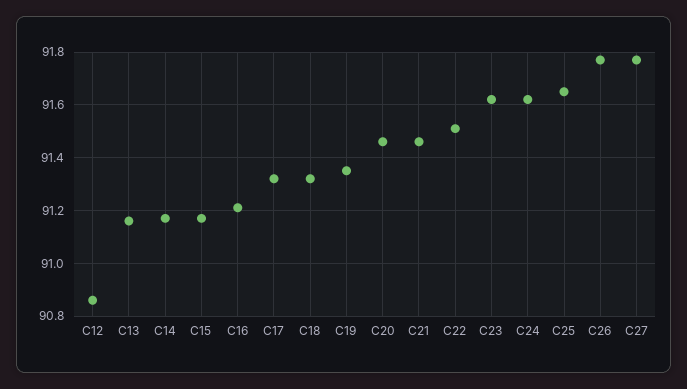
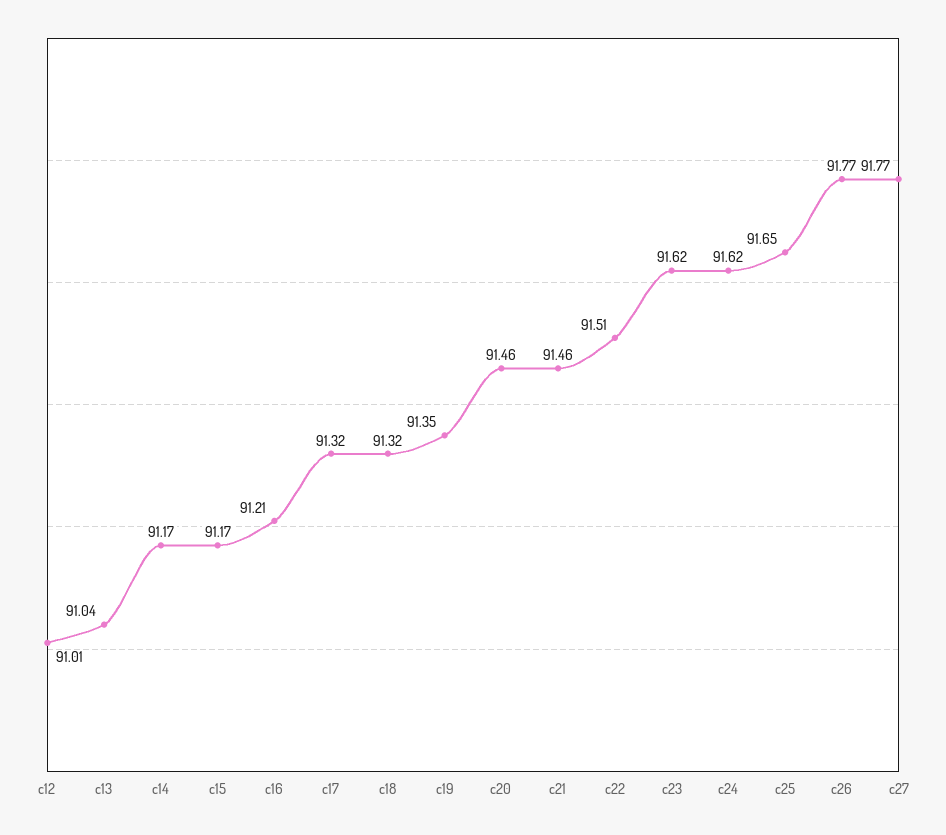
C12: 90.85 -> 91.01
C13: 91.15 -> 91.04

